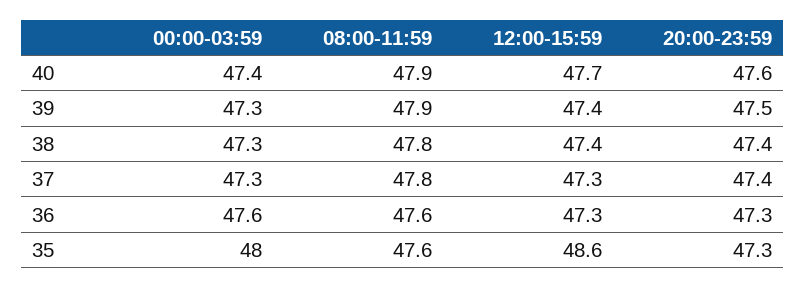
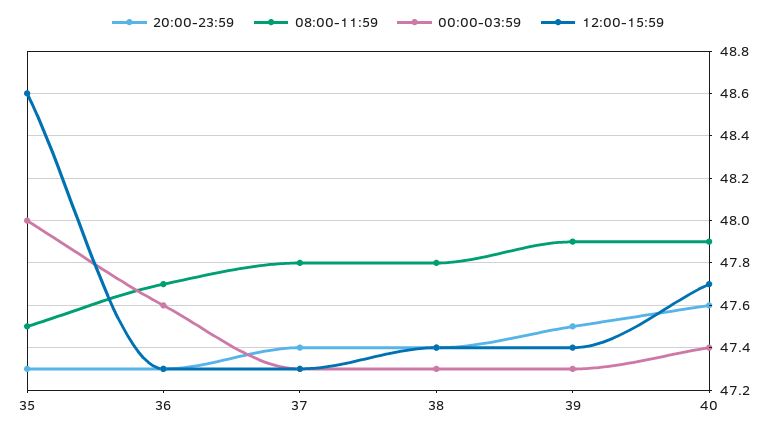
08:00-11:59, 36: 47.6 -> 47.7
08:00-11:59, 35: 47.6 -> 47.5

